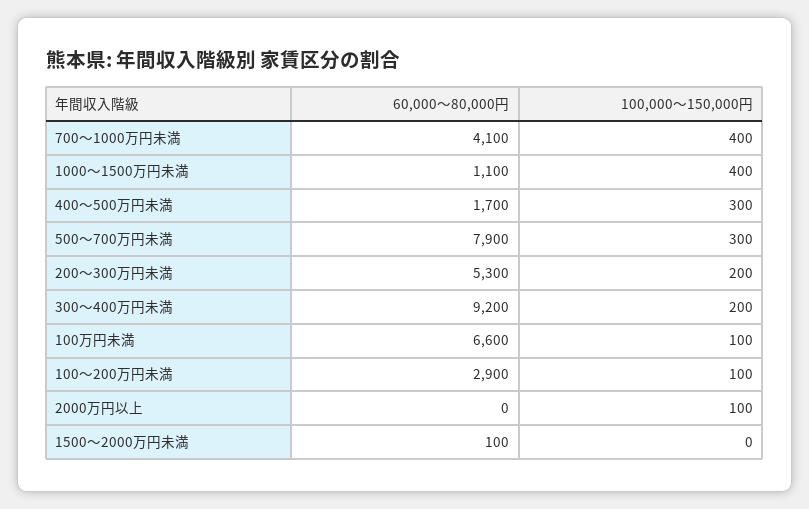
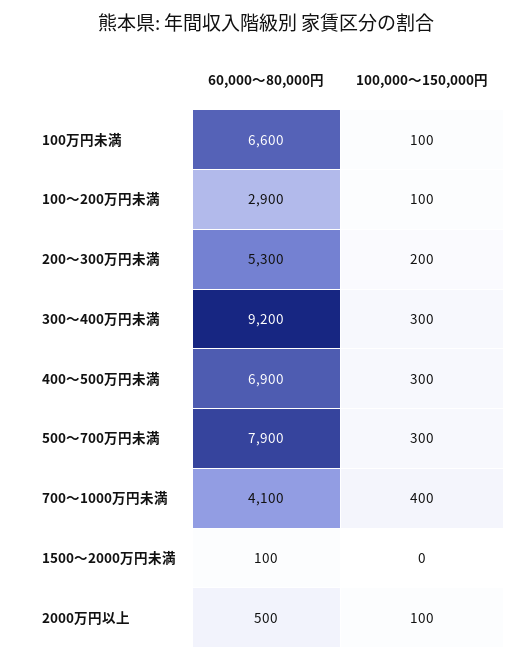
60,000～80,000円, 1000～1500万円未満: 1100 -> none
100,000～150,000円, 1000～1500万円未満: 400 -> none
60,000～80,000円, 400～500万円未満: 1700 -> 6900
100,000～150,000円, 300～400万円未満: 200 -> 300
60,000～80,000円, 2000万円以上: 0 -> 500

